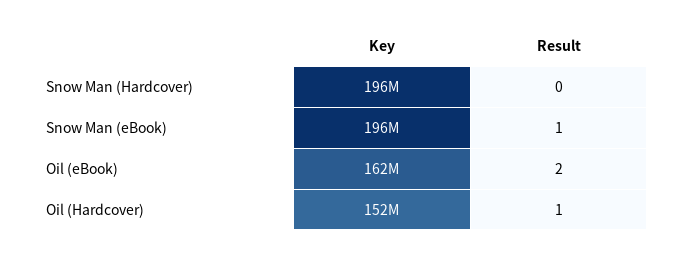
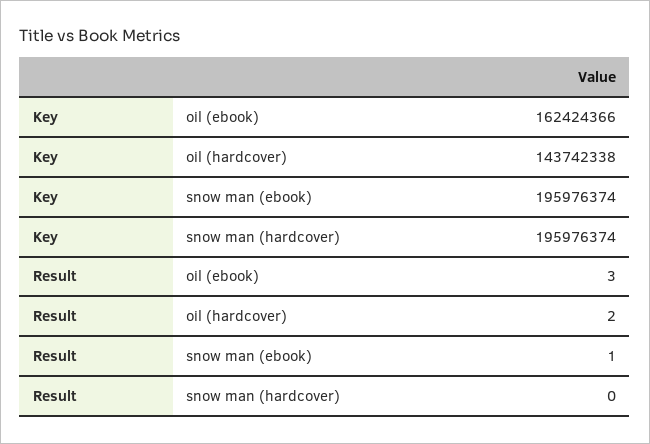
Result, Oil (eBook): 2 -> 3
Key, Oil (Hardcover): 152000000 -> 143742338
Result, Oil (Hardcover): 1 -> 2

